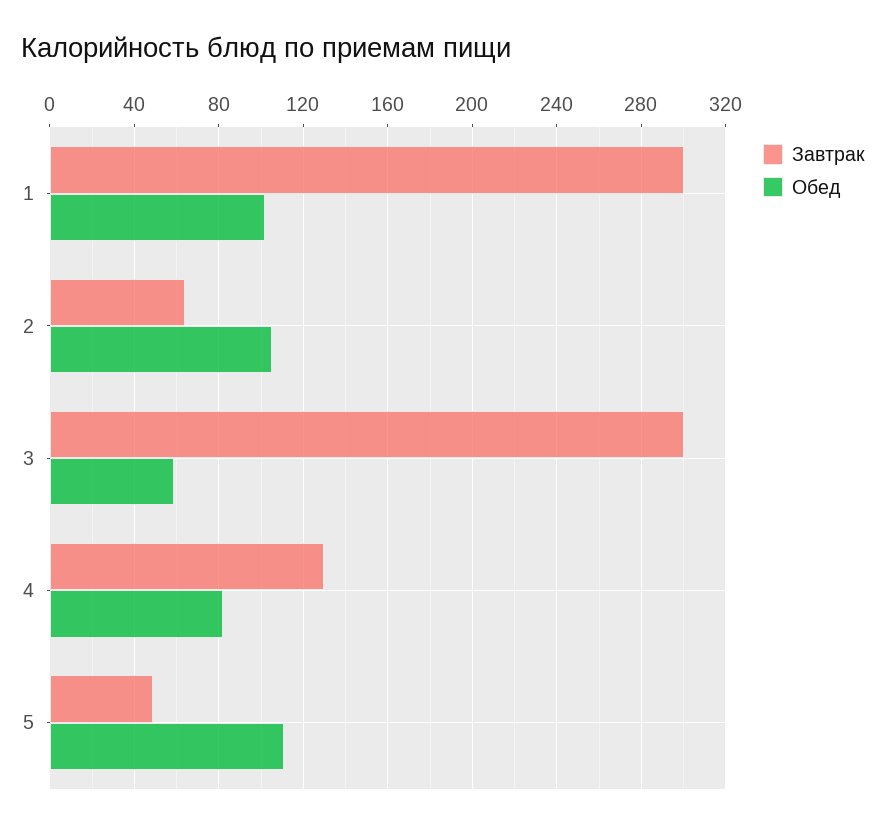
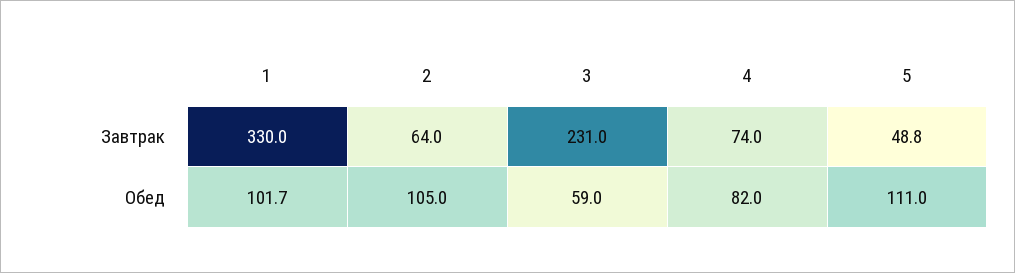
Завтрак, 1: 300 -> 330
Завтрак, 3: 300 -> 231
Завтрак, 4: 130 -> 74

